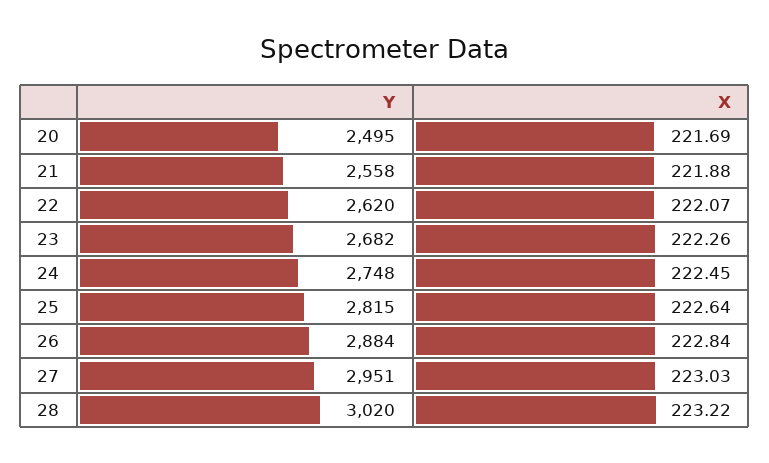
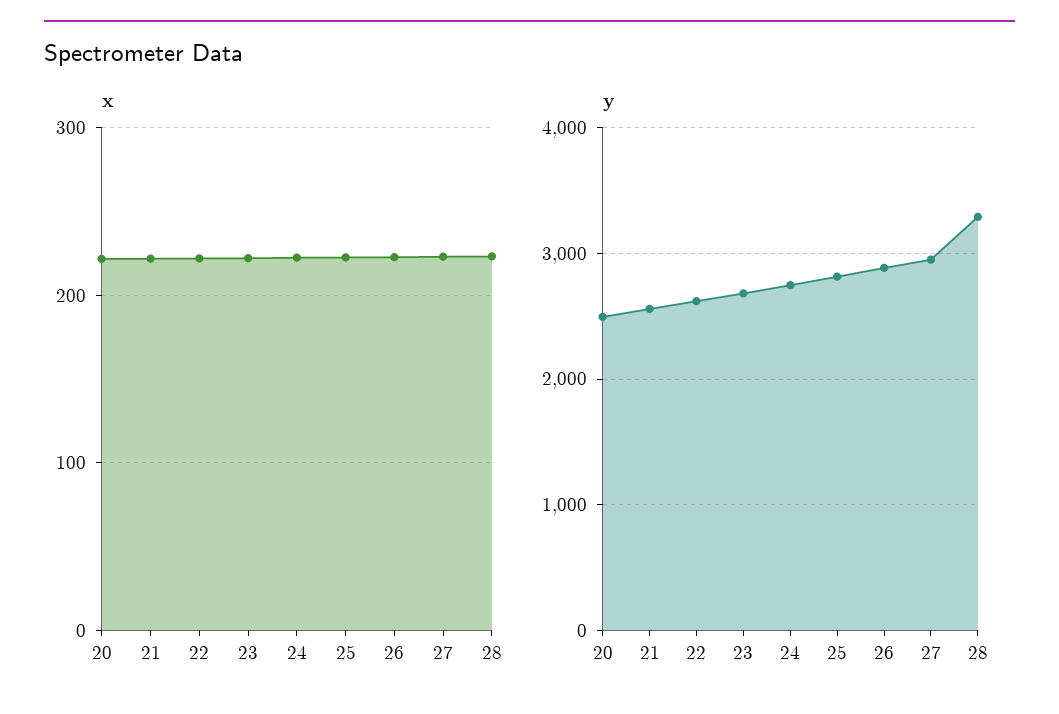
Y, 28: 3020 -> 3300

